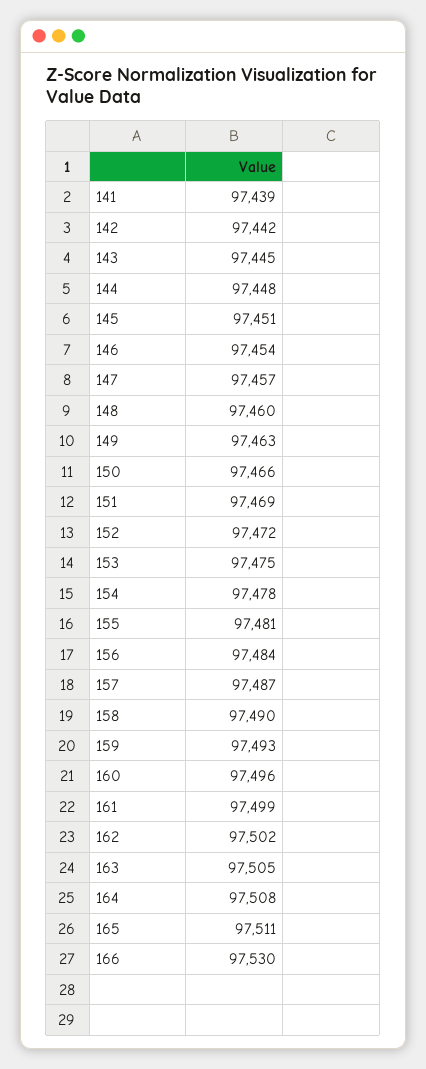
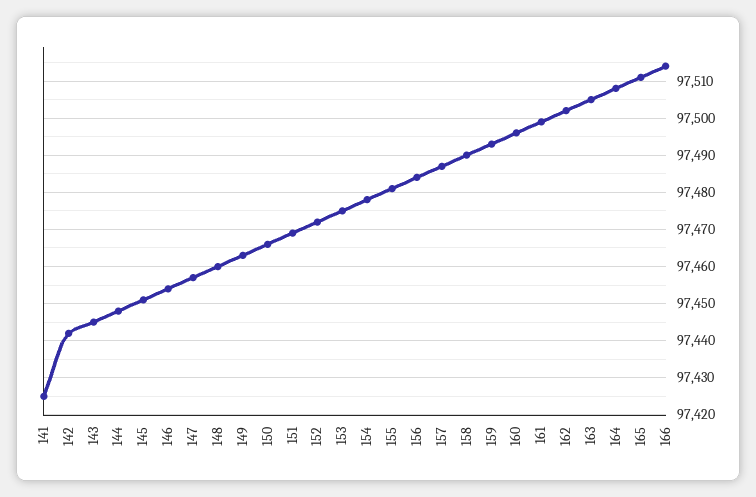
141: 97439 -> 97425
166: 97530 -> 97515

